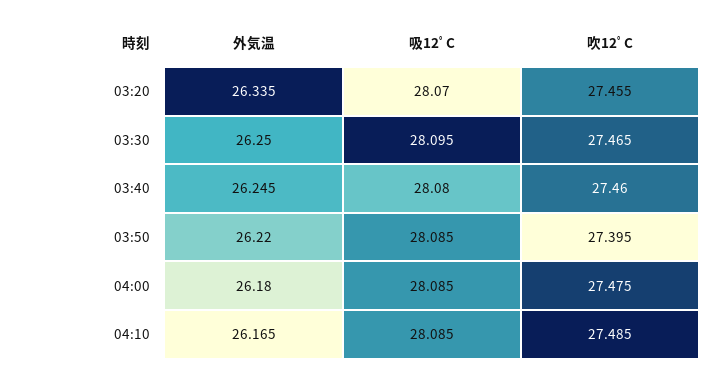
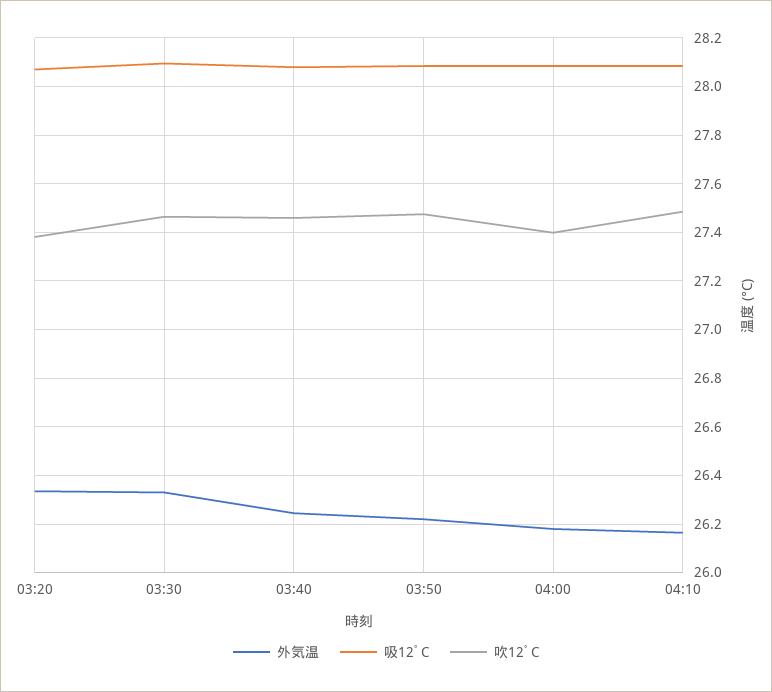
吹12ﾟC, 03:20: 27.455 -> 27.375
外気温, 03:30: 26.25 -> 26.325
吹12ﾟC, 03:50: 27.395 -> 27.475
吹12ﾟC, 04:00: 27.475 -> 27.4

